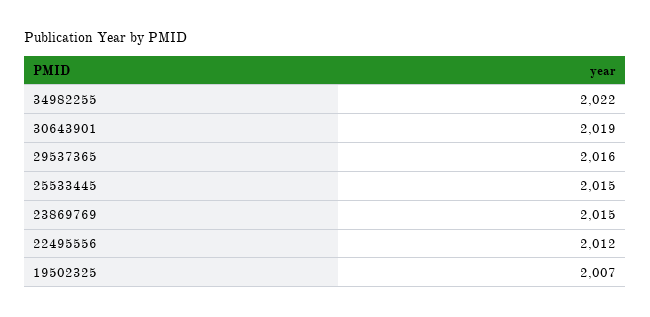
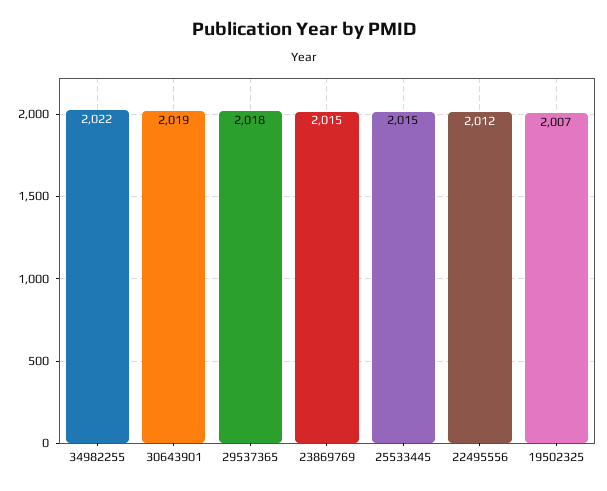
29537365: 2016 -> 2018

